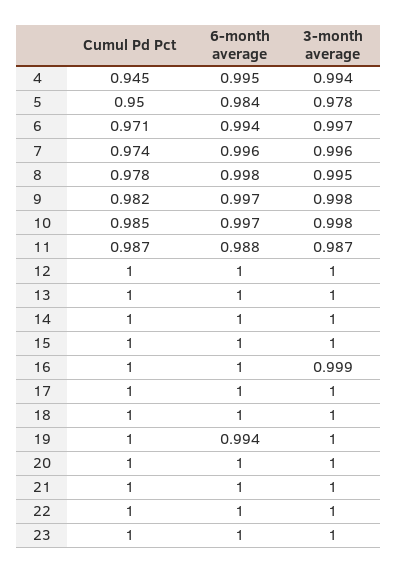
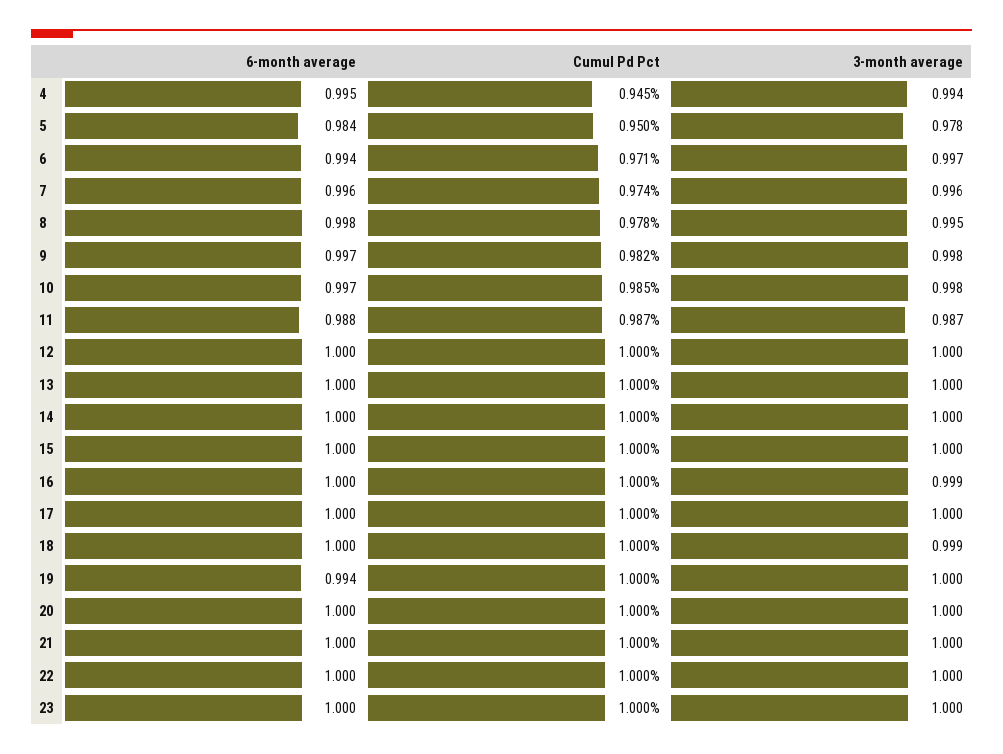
3-month average, 18: 1 -> 0.999

